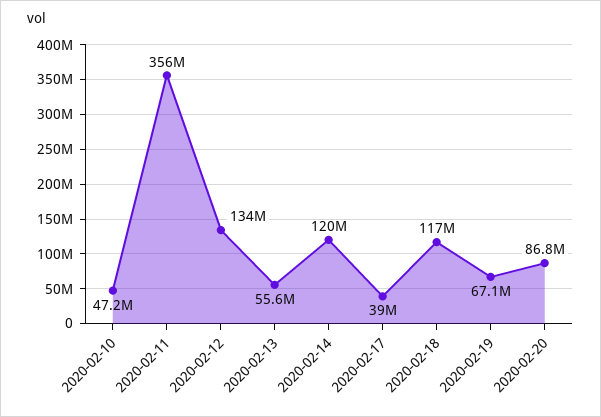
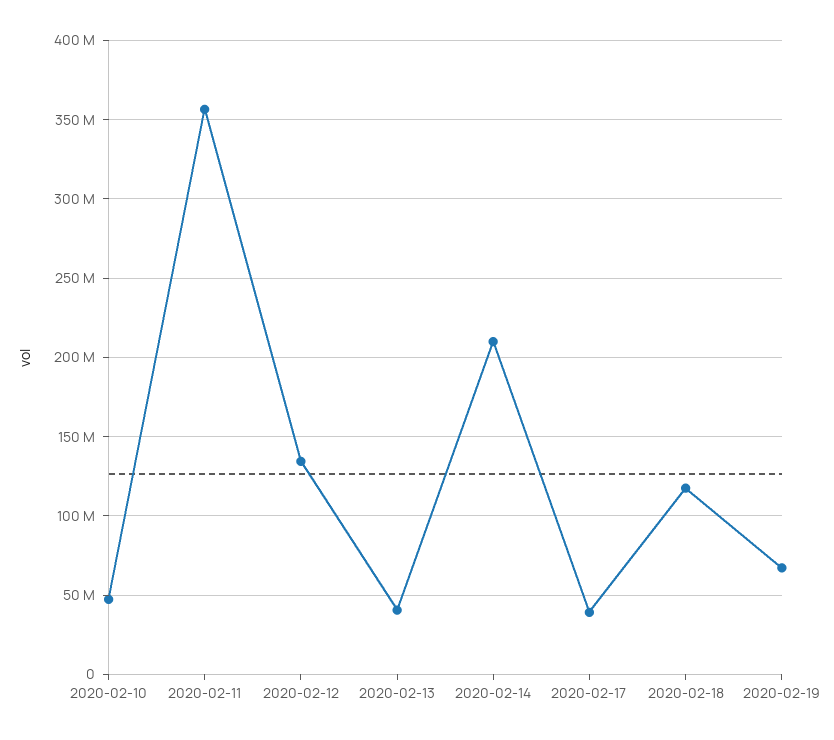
2020-02-13: 55600000 -> 40000000
2020-02-14: 120000000 -> 210000000
2020-02-20: 86800000 -> none

